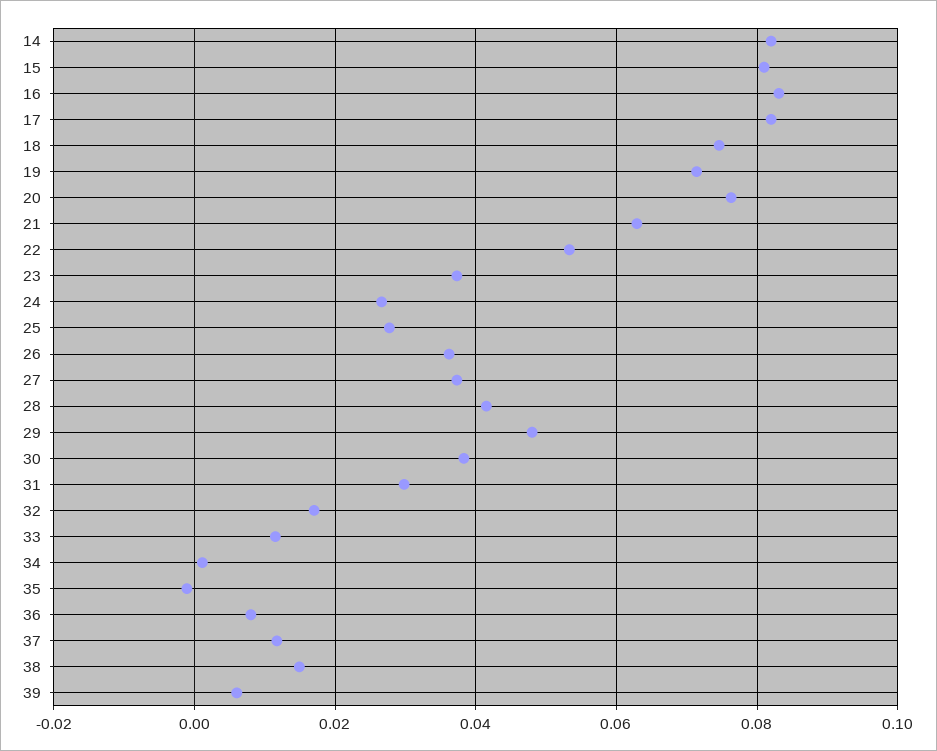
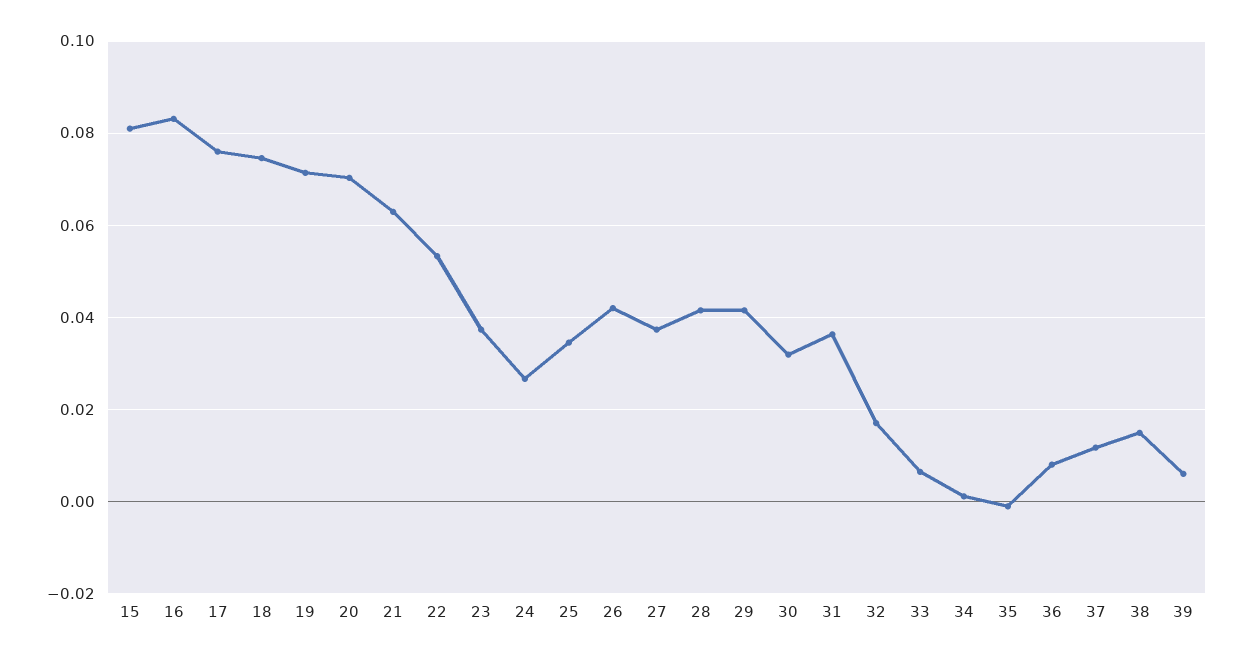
14: 0.082 -> none
17: 0.082 -> 0.076
20: 0.076 -> 0.07
25: 0.028 -> 0.034
26: 0.036 -> 0.042
29: 0.048 -> 0.042
30: 0.038 -> 0.032
31: 0.03 -> 0.036
33: 0.012 -> 0.006

